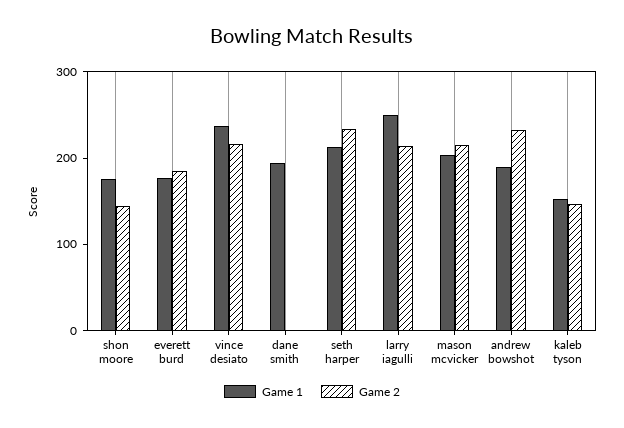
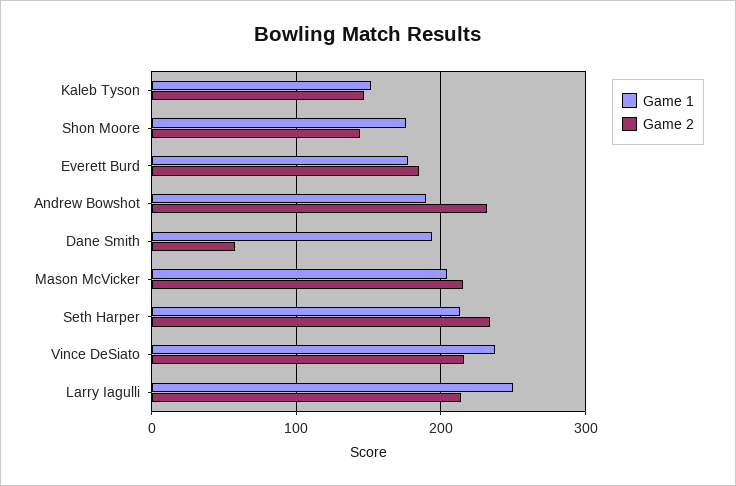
Game 2, dane smith: 0 -> 60

